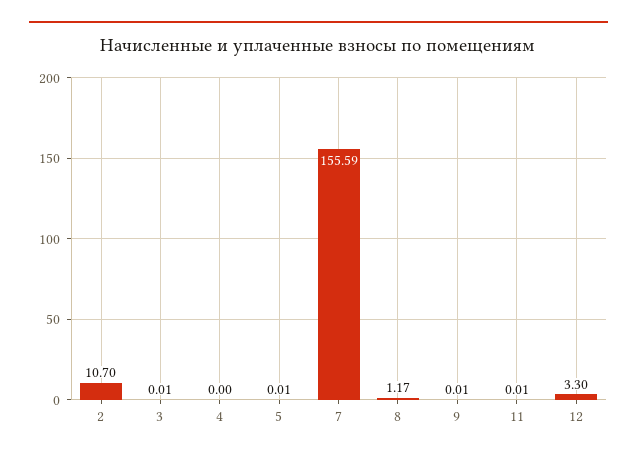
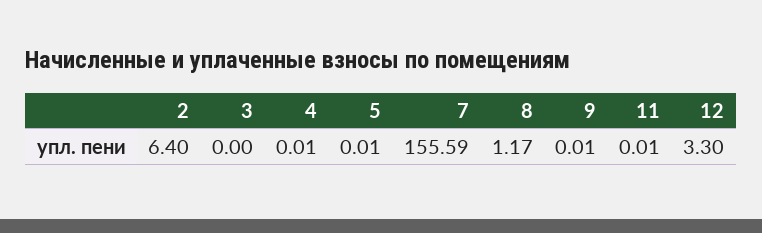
2: 10.7 -> 6.4
3: 0.01 -> 0
4: 0 -> 0.01

